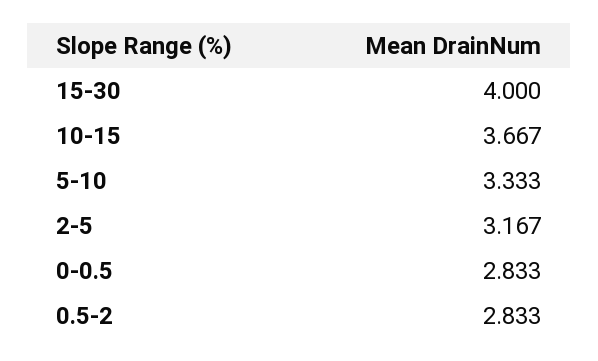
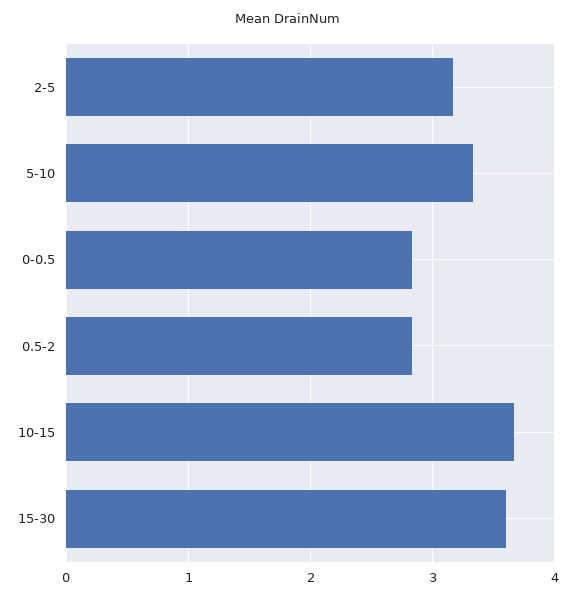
15-30: 4 -> 3.6

